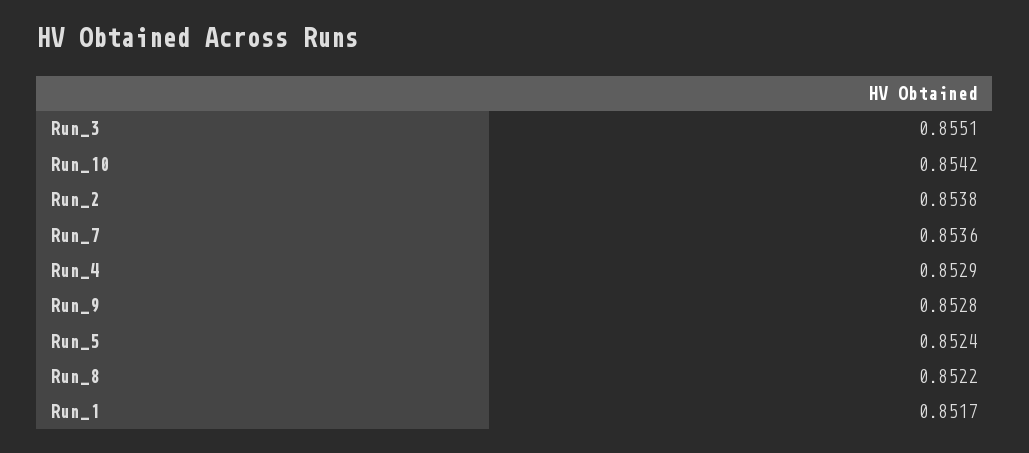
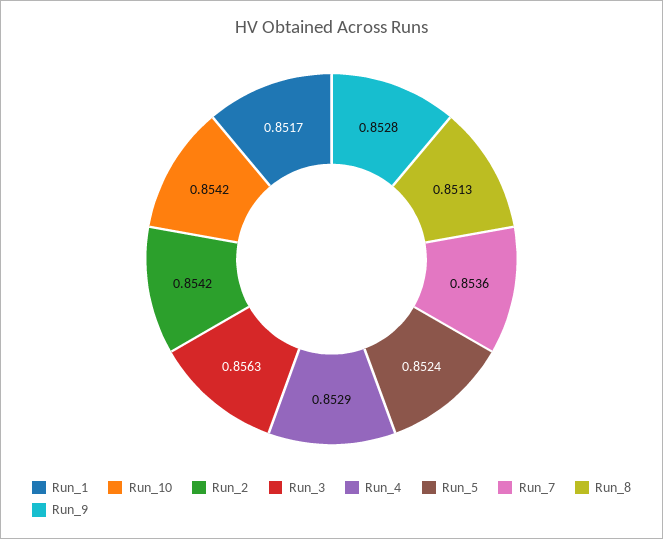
Run_3: 0.8551 -> 0.8563
Run_2: 0.8538 -> 0.8542
Run_8: 0.8522 -> 0.8513

